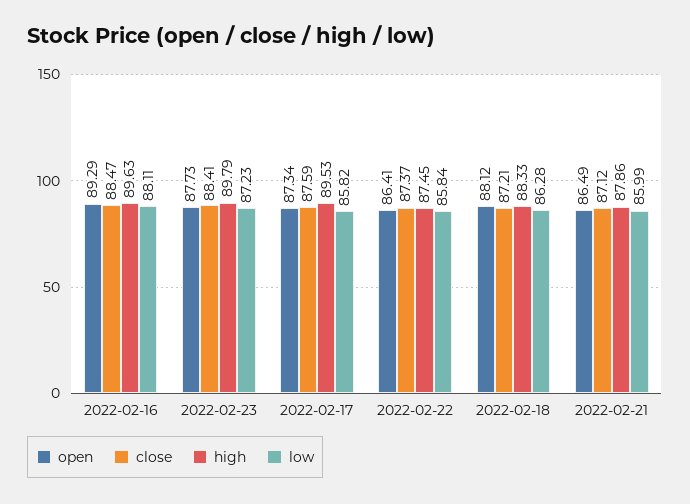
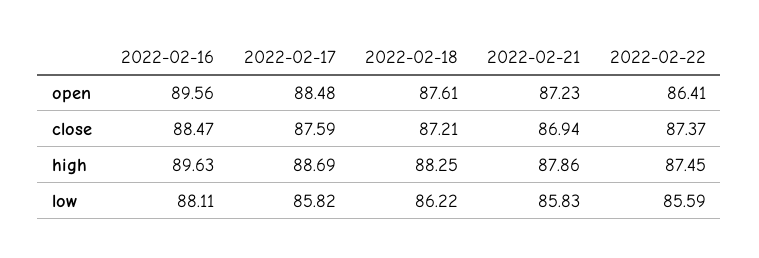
open, 2022-02-16: 89.29 -> 89.56
open, 2022-02-23: 87.73 -> none
close, 2022-02-23: 88.41 -> none
high, 2022-02-23: 89.79 -> none
low, 2022-02-23: 87.23 -> none
open, 2022-02-17: 87.34 -> 88.48
high, 2022-02-17: 89.53 -> 88.69
low, 2022-02-22: 85.84 -> 85.59
open, 2022-02-18: 88.12 -> 87.61
high, 2022-02-18: 88.33 -> 88.25
low, 2022-02-18: 86.28 -> 86.22
open, 2022-02-21: 86.49 -> 87.23
close, 2022-02-21: 87.12 -> 86.94
low, 2022-02-21: 85.99 -> 85.83

